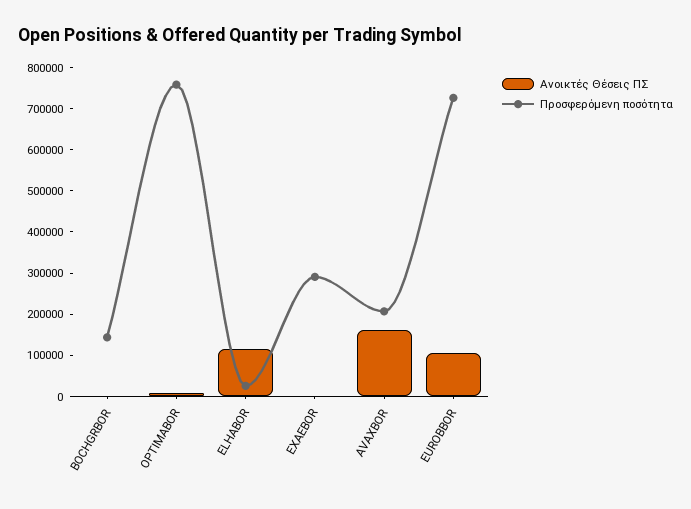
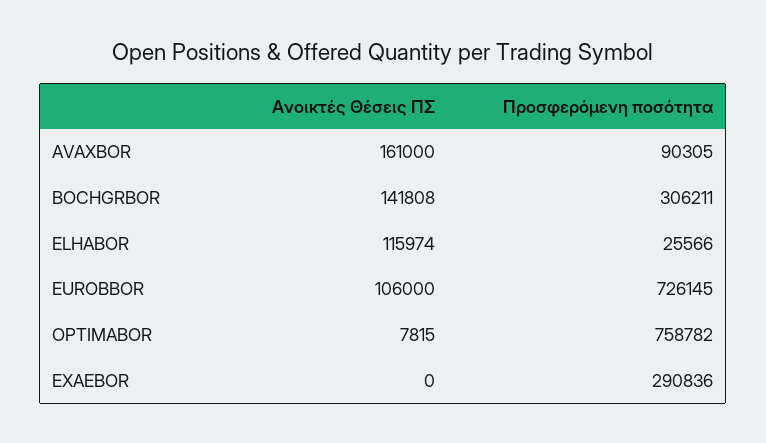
Ανοικτές Θέσεις ΠΣ, BOCHGRBOR: 0 -> 141808
Προσφερόμενη ποσότητα, BOCHGRBOR: 140000 -> 306211
Προσφερόμενη ποσότητα, AVAXBOR: 200000 -> 90305

